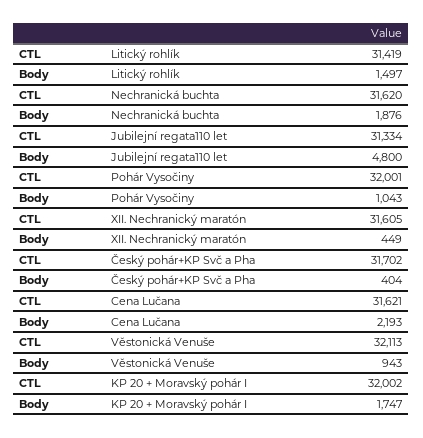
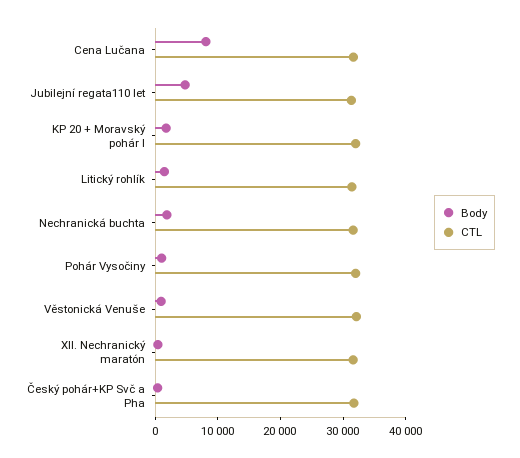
Body, Cena Lučana: 2193 -> 8000

